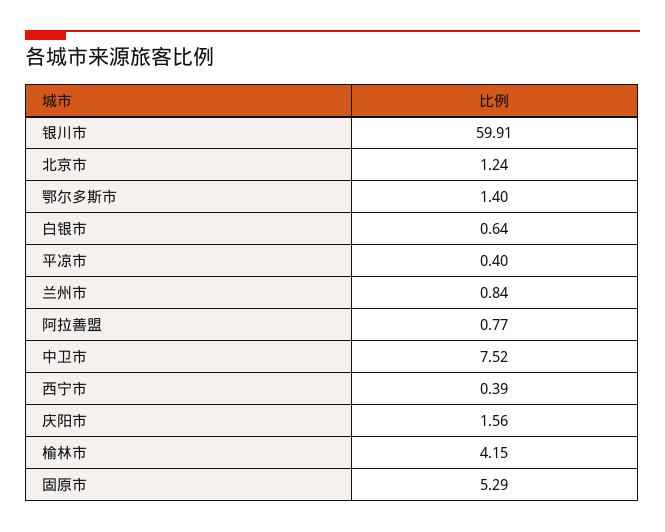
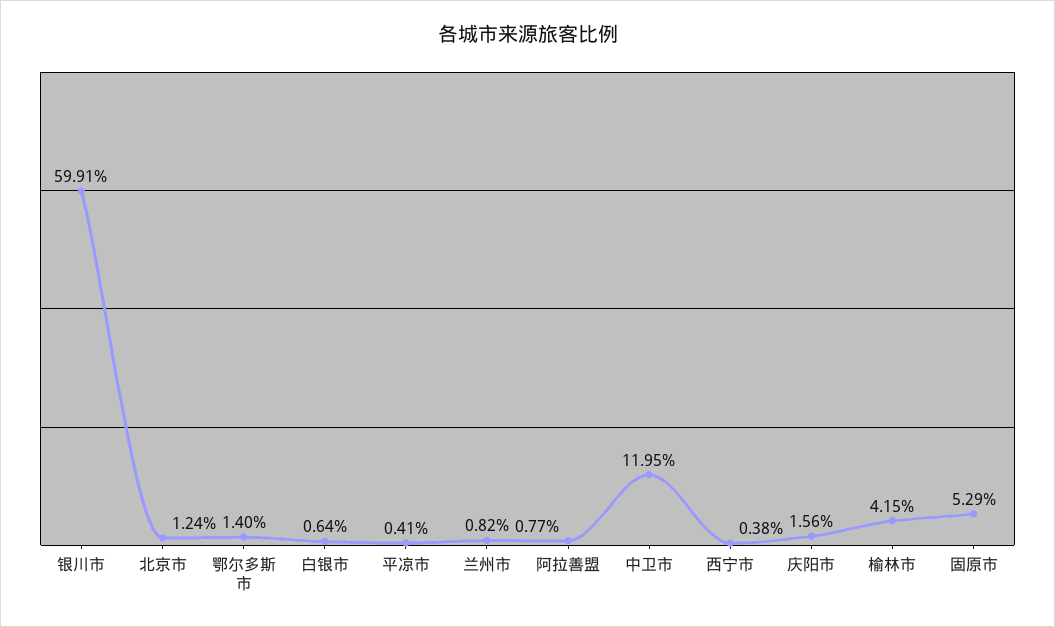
平凉市: 0.4 -> 0.41
兰州市: 0.84 -> 0.82
中卫市: 7.52 -> 11.95
西宁市: 0.39 -> 0.38

